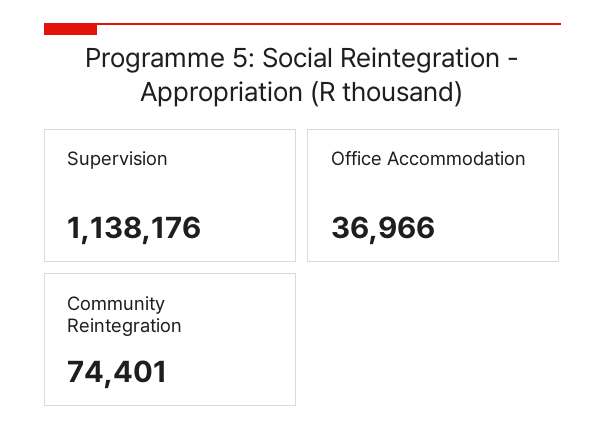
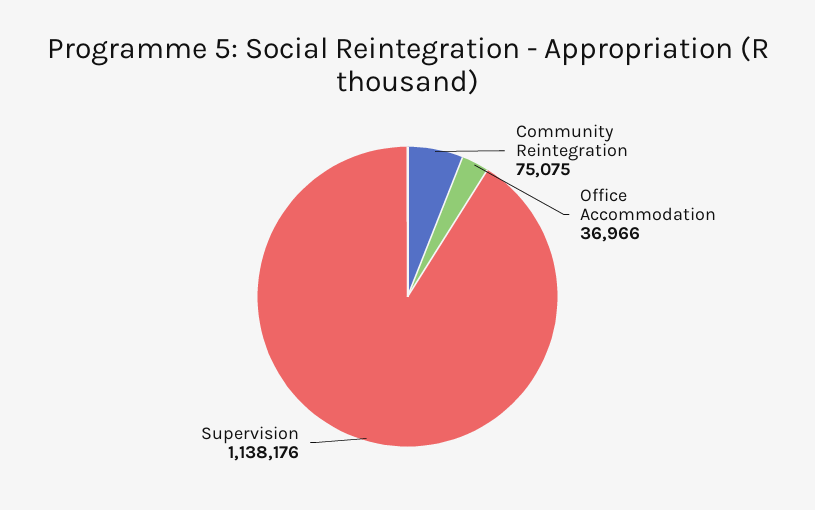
Community Reintegration: 74401 -> 75075

